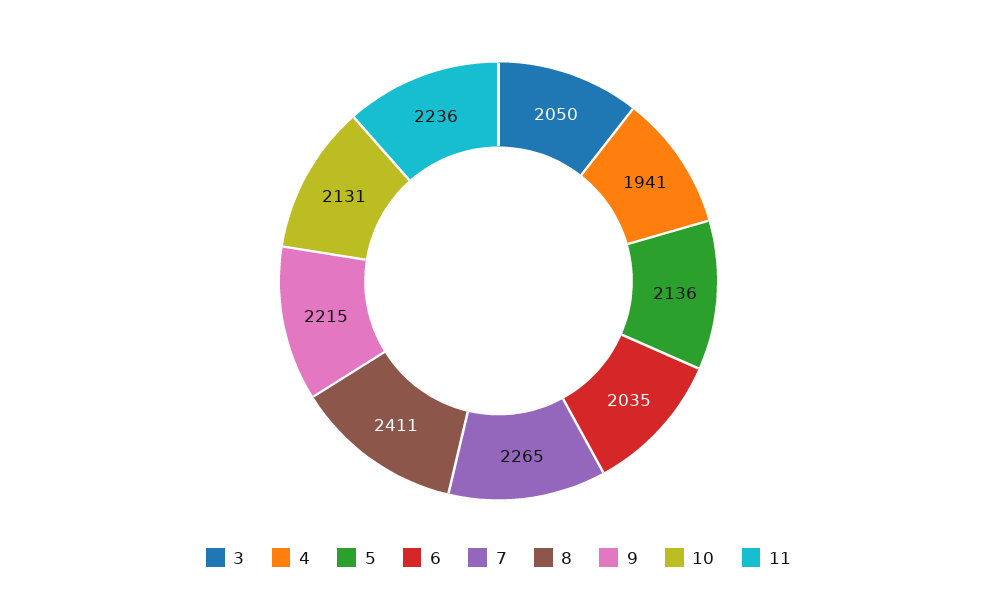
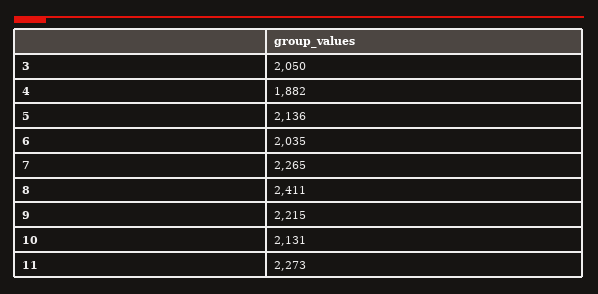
4: 1941 -> 1882
11: 2236 -> 2273

